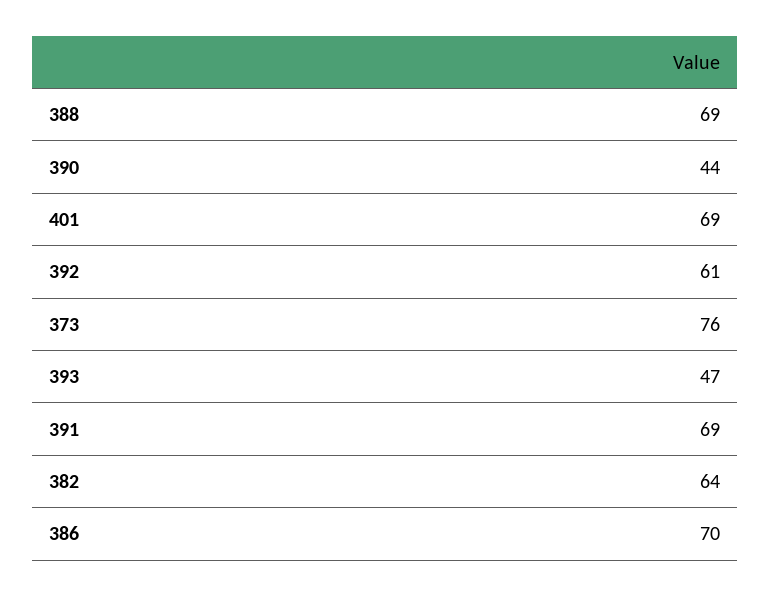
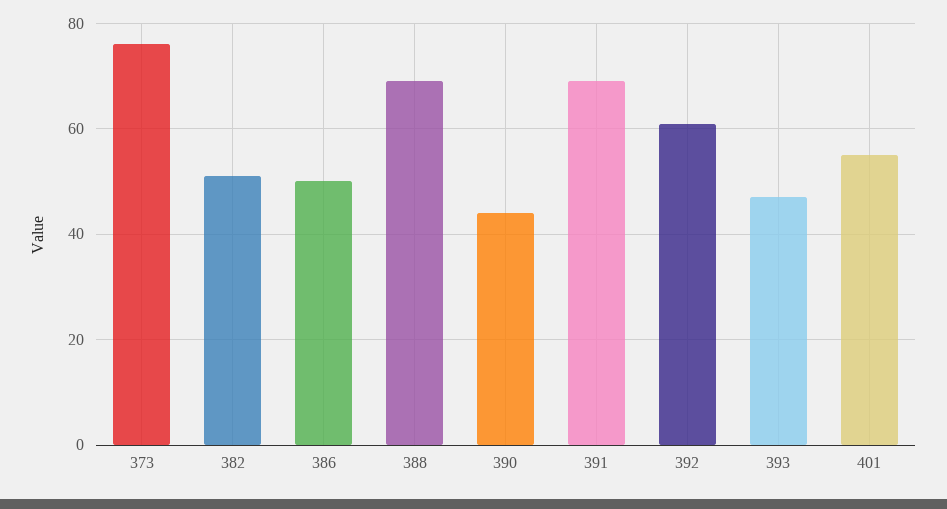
401: 69 -> 55
382: 64 -> 50
386: 70 -> 50

